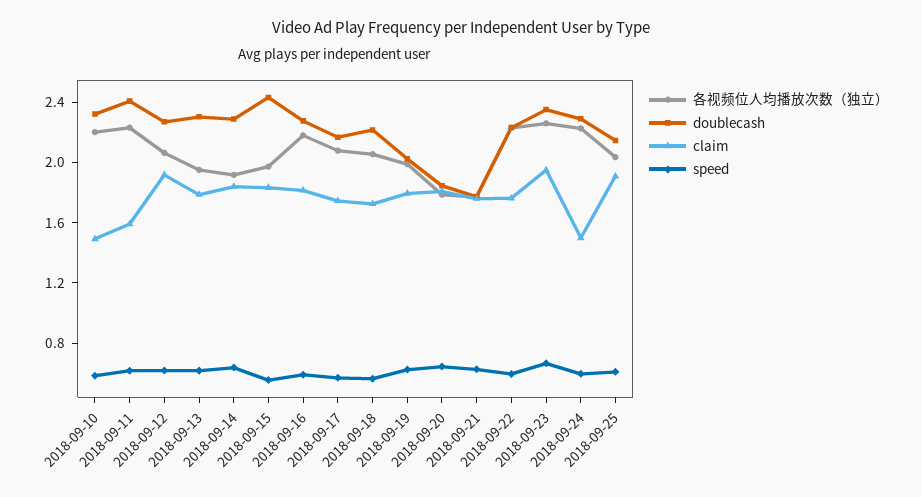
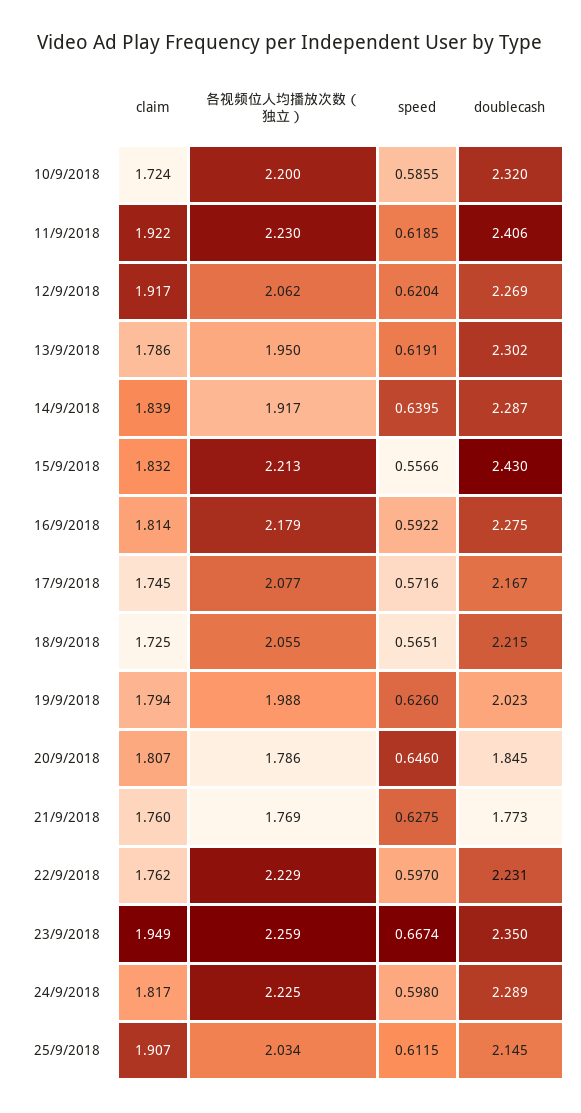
claim, 2018-09-10: 1.5 -> 1.724
claim, 2018-09-11: 1.6 -> 1.922
各视频位人均播放次数（独立）, 2018-09-15: 2 -> 2.213
claim, 2018-09-24: 1.5 -> 1.817

